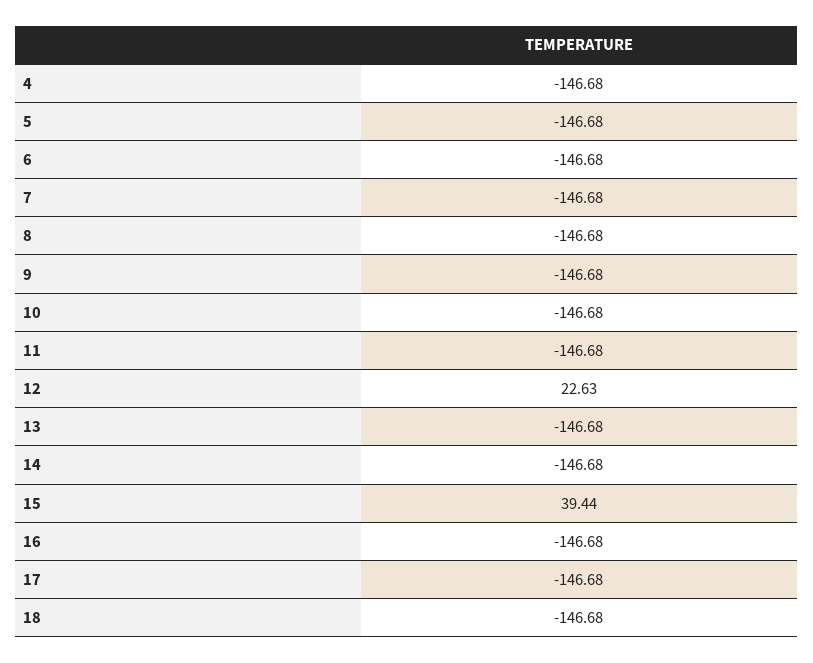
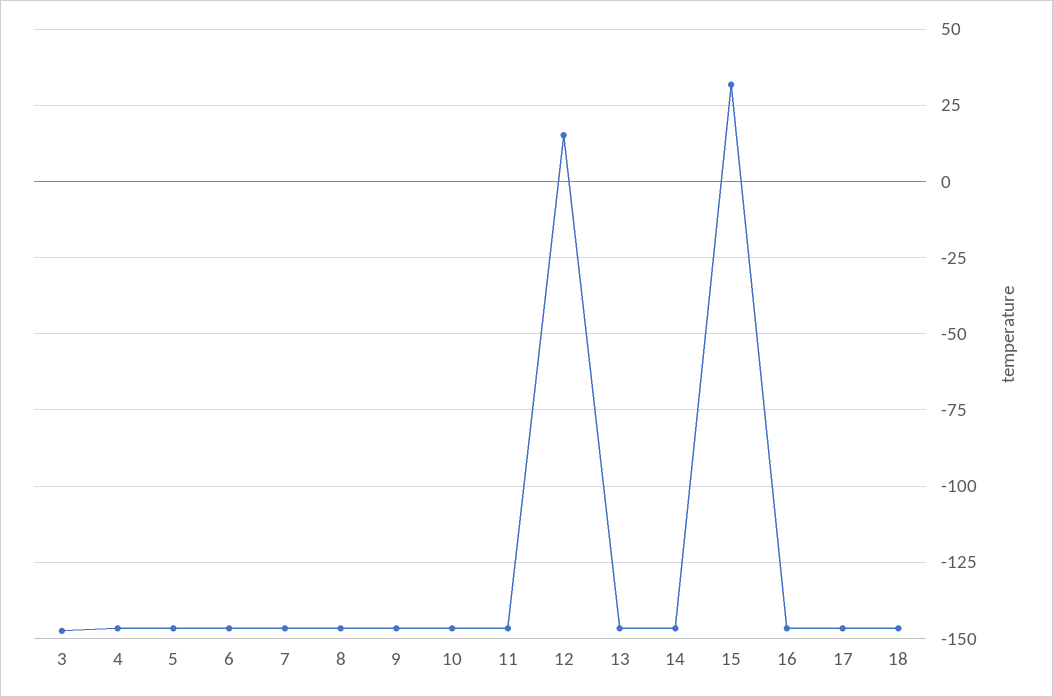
12: 22.63 -> 15
15: 39.44 -> 32.5
3: none -> -147.5

